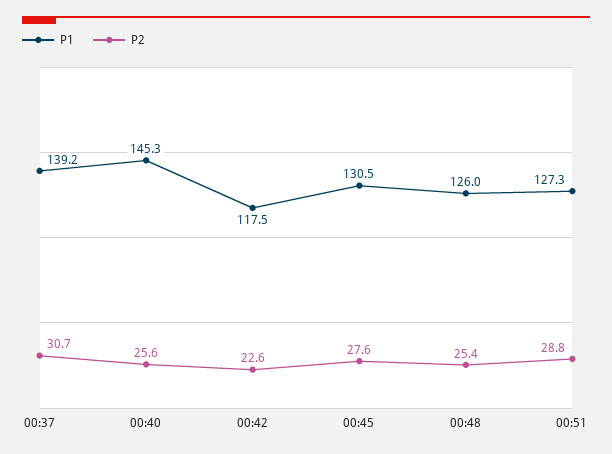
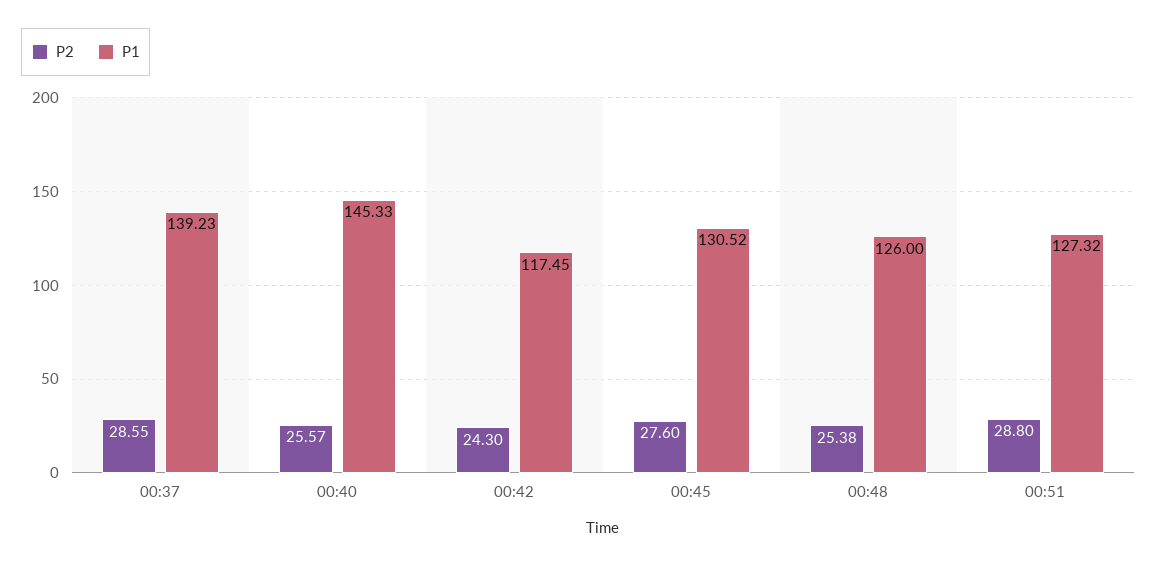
P2, 00:37: 30.7 -> 28.55
P2, 00:42: 22.6 -> 24.3

